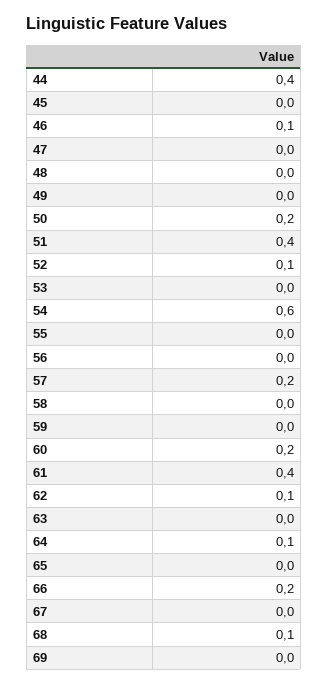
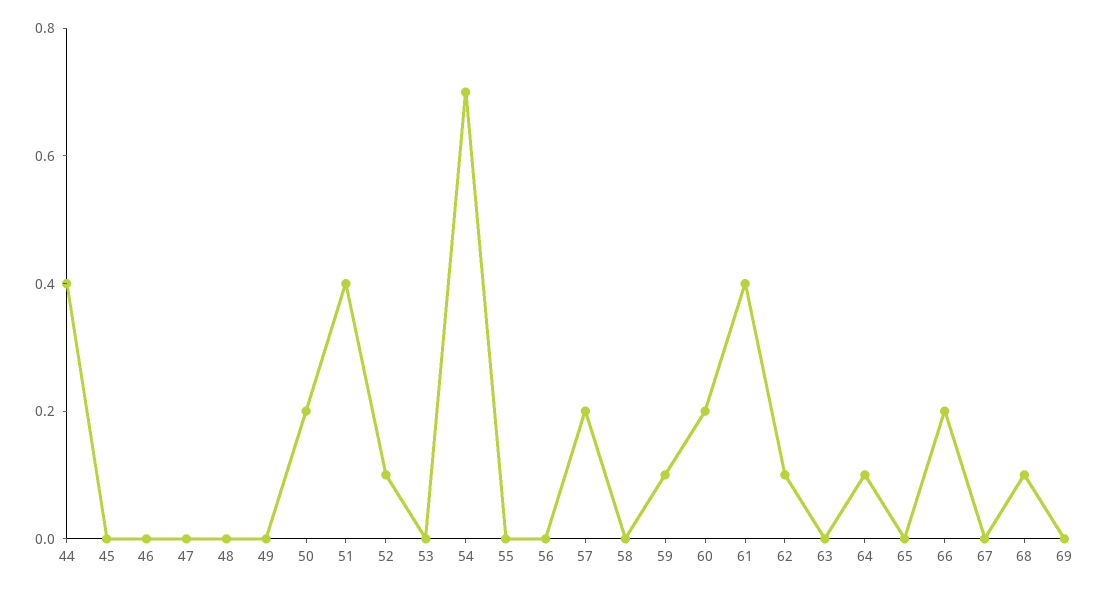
46: 0.1 -> 0
54: 0.6 -> 0.7
59: 0 -> 0.1

